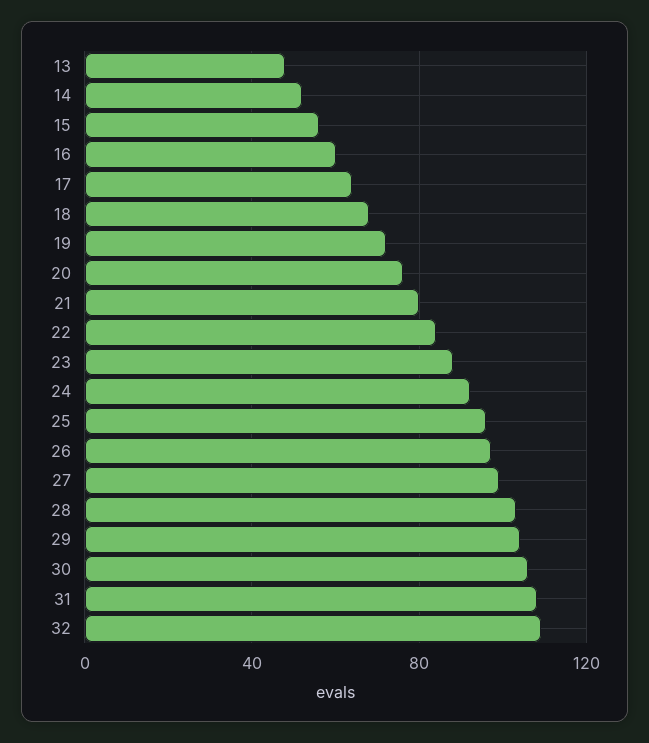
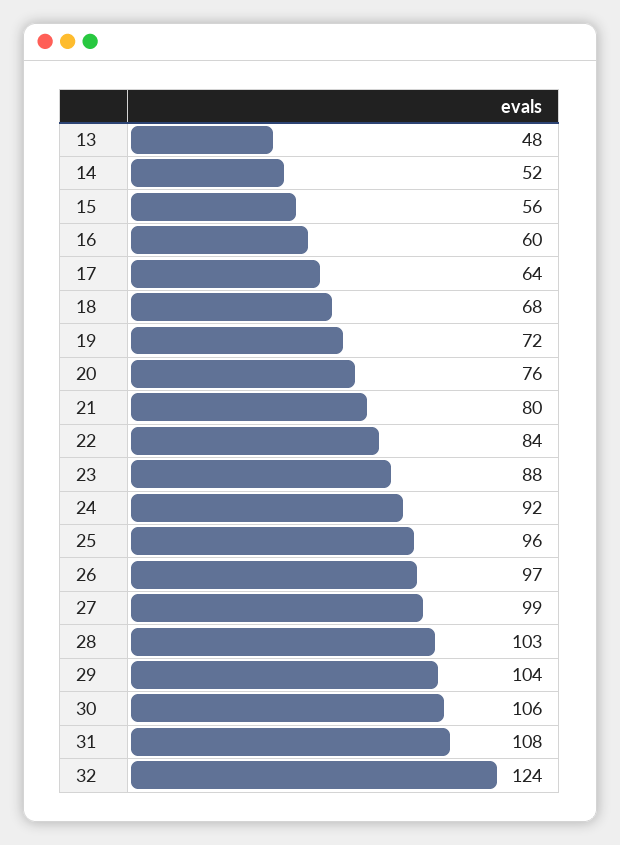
32: 110 -> 124

